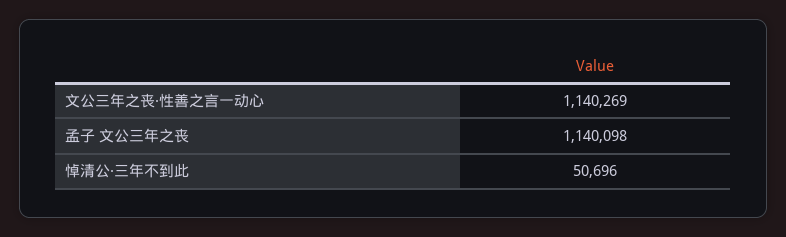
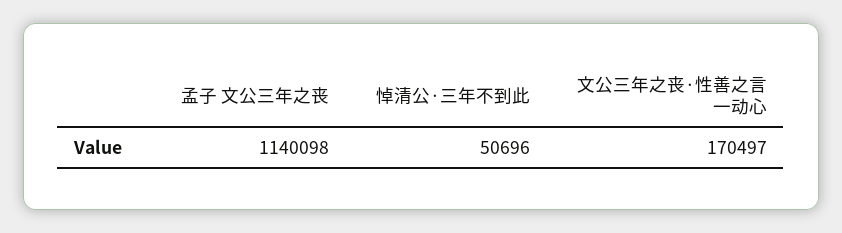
文公三年之丧·性善之言一动心: 1140269 -> 170497

